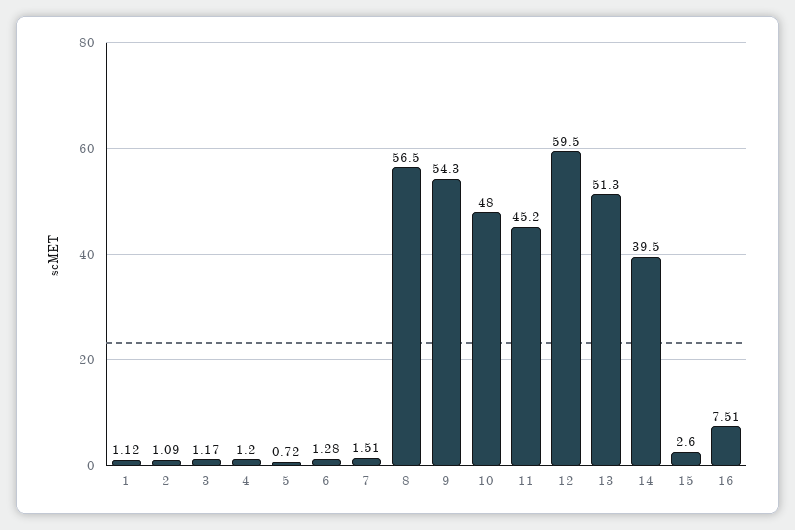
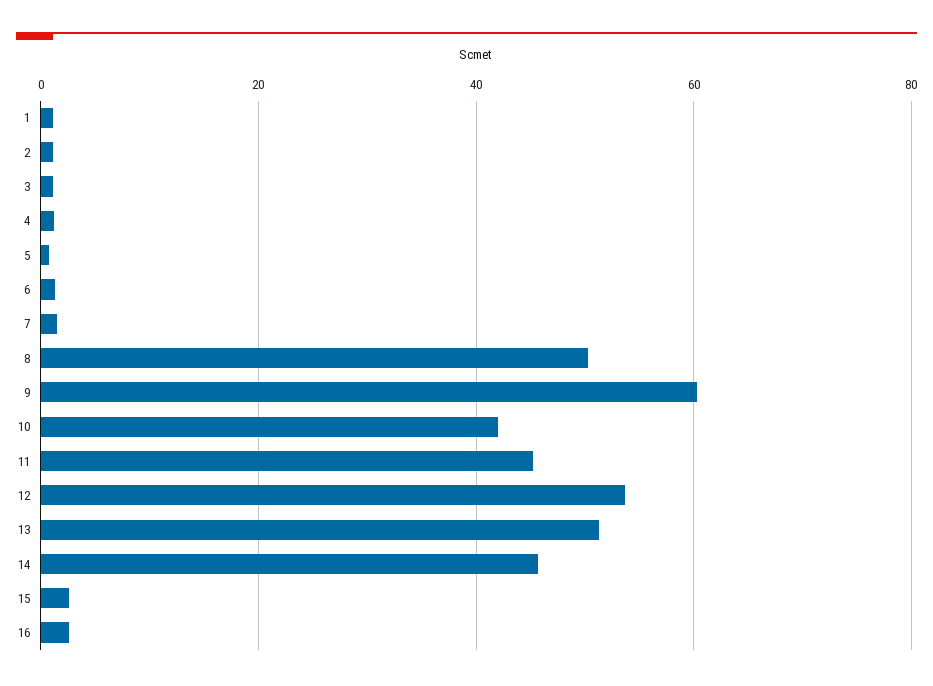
8: 56.5 -> 50
9: 54.3 -> 60
10: 48 -> 42
12: 59.5 -> 54
14: 39.5 -> 46
16: 7.51 -> 2

